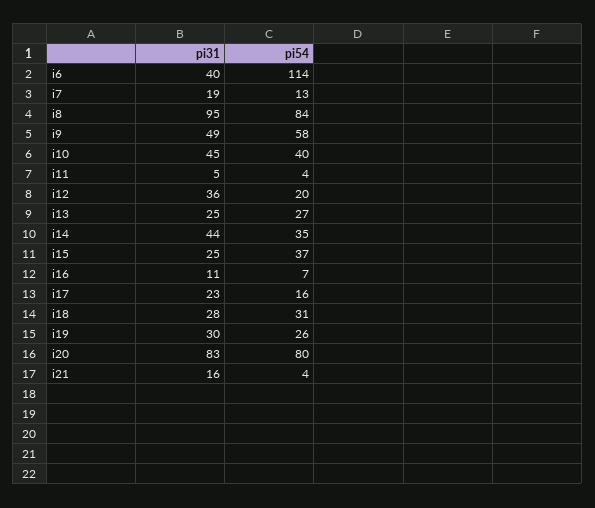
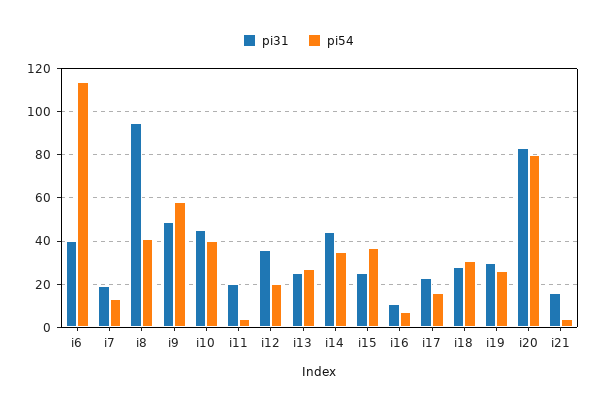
pi54, i8: 84 -> 40
pi31, i11: 5 -> 20

